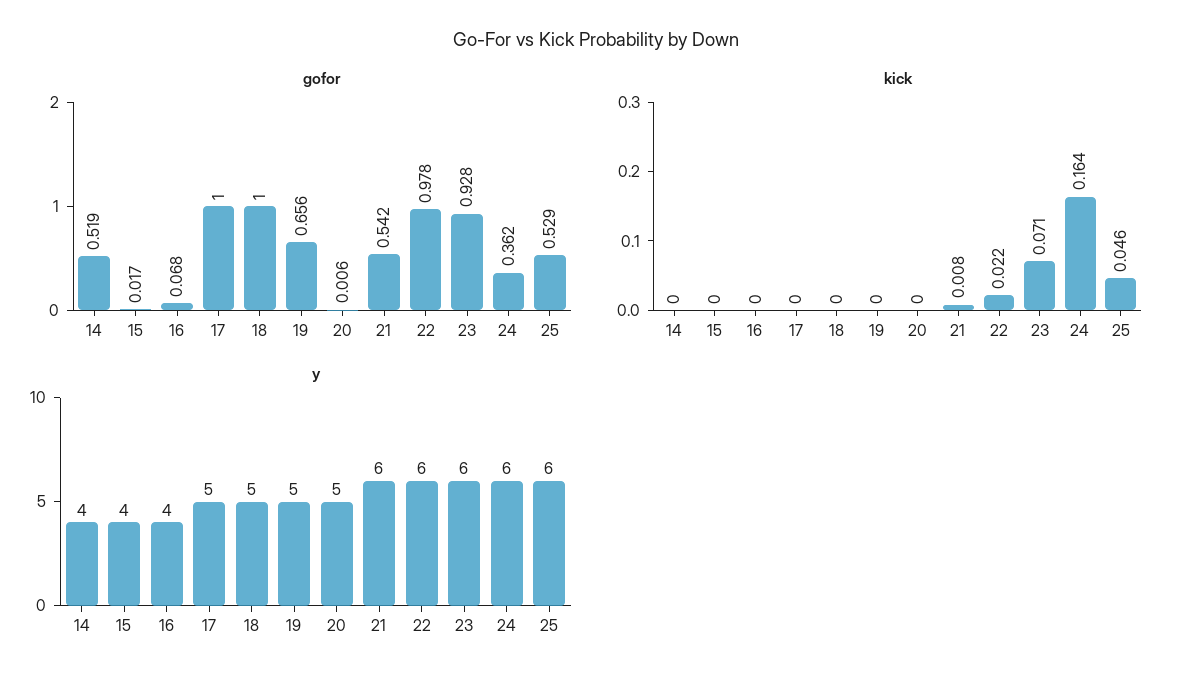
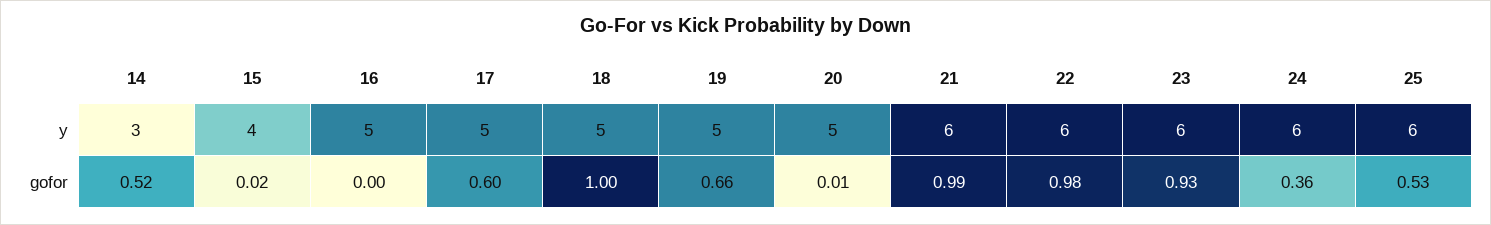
gofor, 16: 0.068 -> 0
gofor, 17: 1 -> 0.6
gofor, 21: 0.542 -> 0.99
kick, 14: 0 -> none
kick, 15: 0 -> none
kick, 16: 0 -> none
kick, 17: 0 -> none
kick, 18: 0 -> none
kick, 19: 0 -> none
kick, 20: 0 -> none
kick, 21: 0.008 -> none
kick, 22: 0.022 -> none
kick, 23: 0.071 -> none
kick, 24: 0.164 -> none
kick, 25: 0.046 -> none
y, 14: 4 -> 3
y, 16: 4 -> 5

